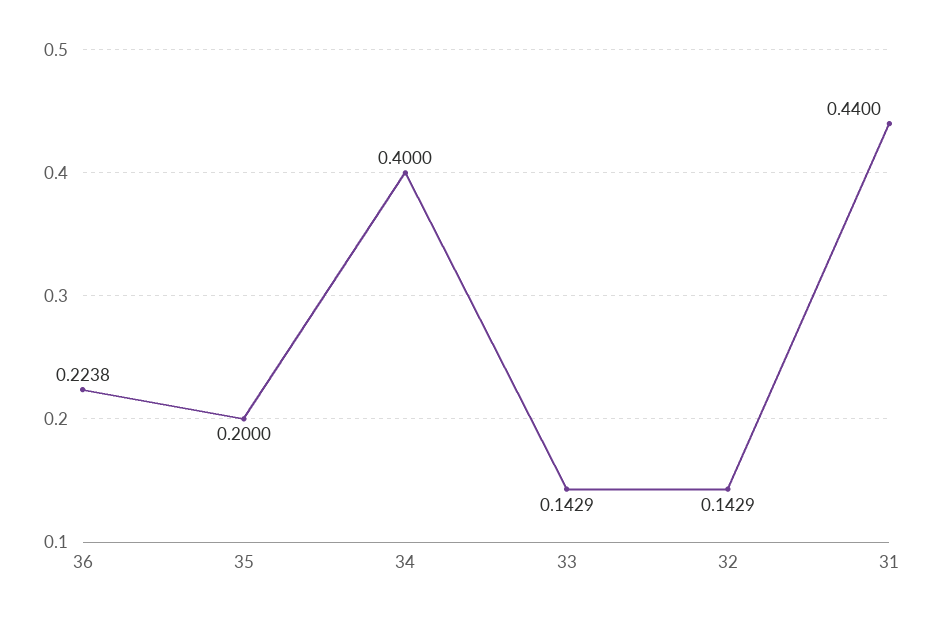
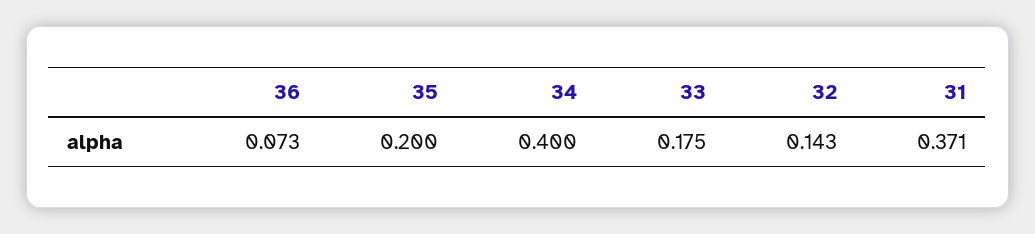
36: 0.2238 -> 0.073
33: 0.1429 -> 0.175
31: 0.44 -> 0.371

